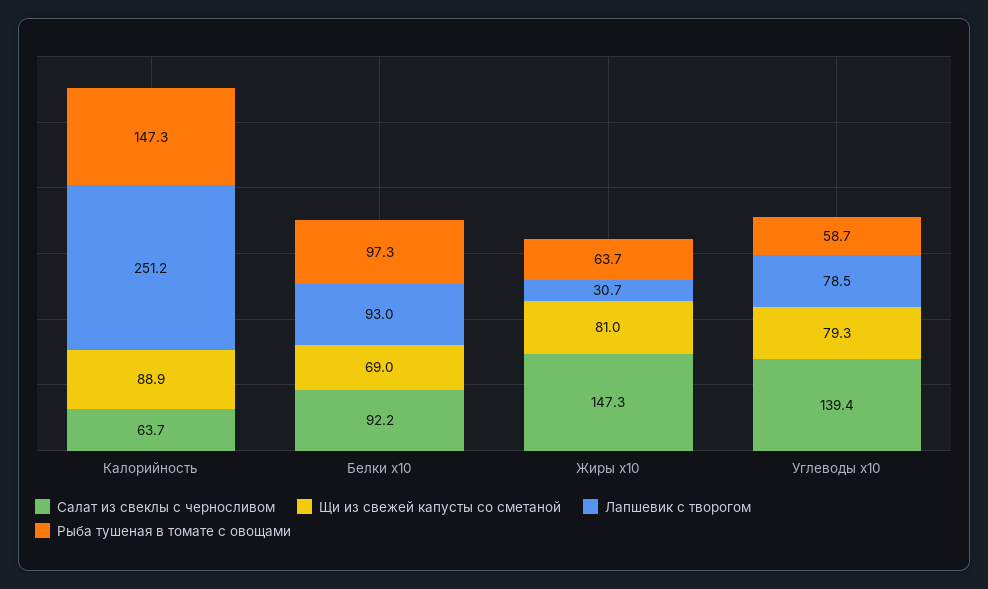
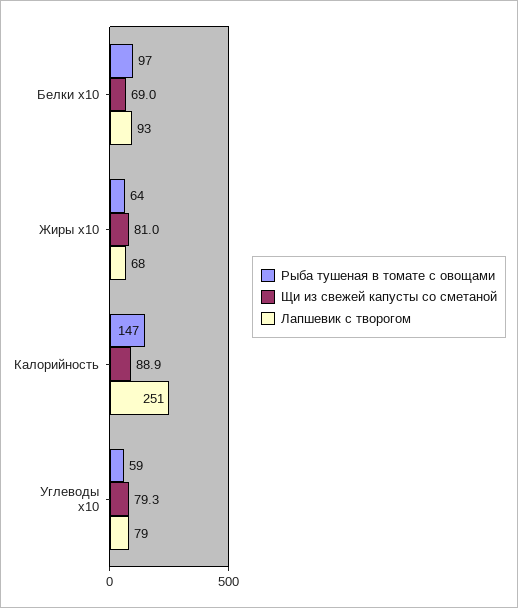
Салат из свеклы с черносливом, Калорийность: 63.7 -> none
Салат из свеклы с черносливом, Белки x10: 92.2 -> none
Салат из свеклы с черносливом, Жиры x10: 147.3 -> none
Лапшевик с творогом, Жиры x10: 30.7 -> 68
Салат из свеклы с черносливом, Углеводы x10: 139.4 -> none

